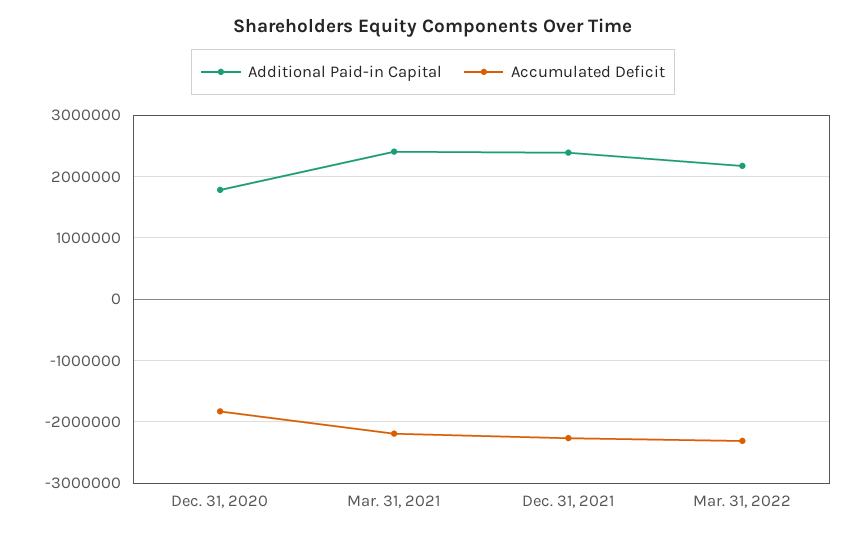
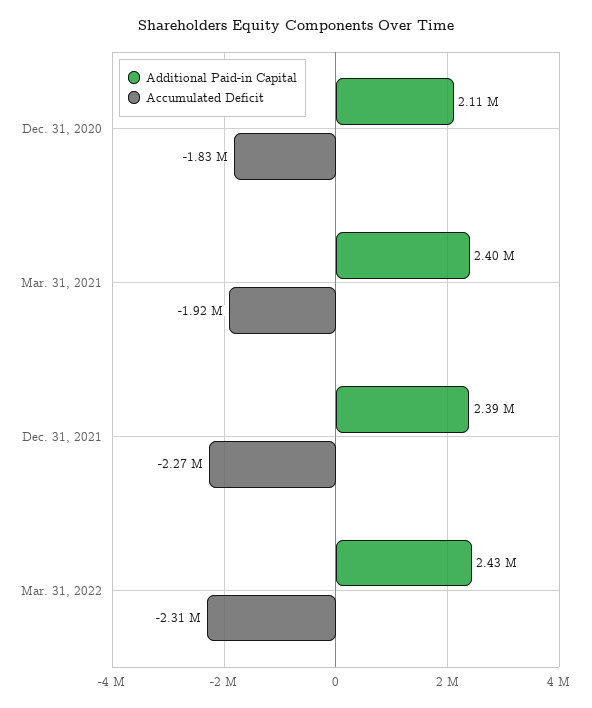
Additional Paid-in Capital, Dec. 31, 2020: 1800000 -> 2110000
Accumulated Deficit, Mar. 31, 2021: -2200000 -> -1920000
Additional Paid-in Capital, Mar. 31, 2022: 2200000 -> 2430000

